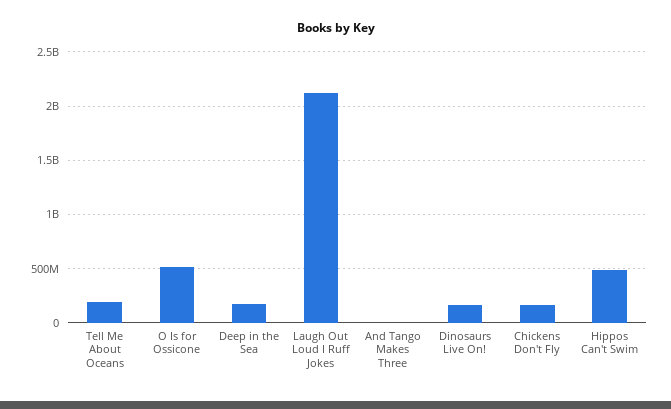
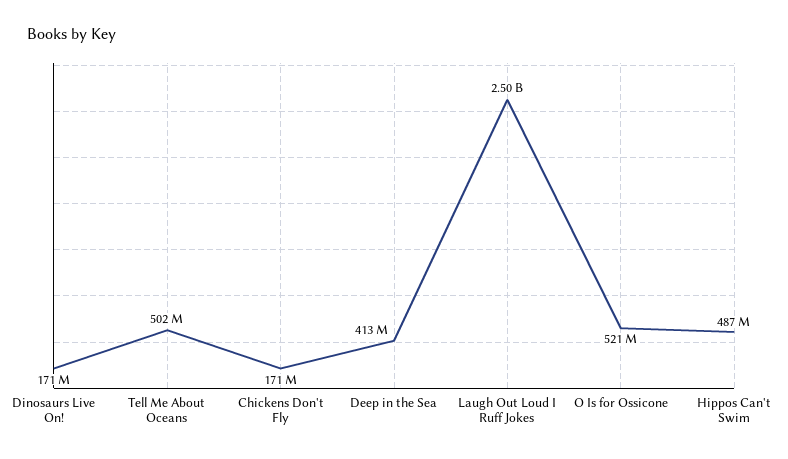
Tell Me About Oceans: 200000000 -> 502000000
Deep in the Sea: 200000000 -> 413000000
Laugh Out Loud I Ruff Jokes: 2100000000 -> 2500000000
And Tango Makes Three: 0 -> none

